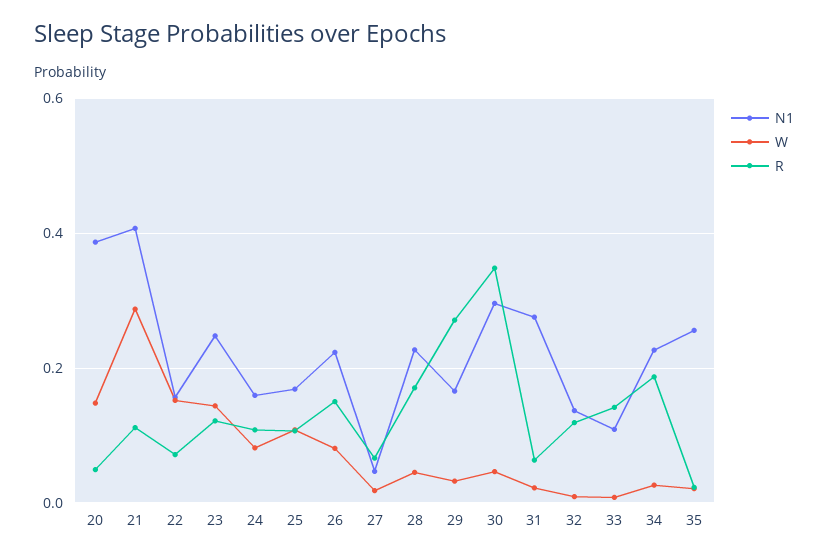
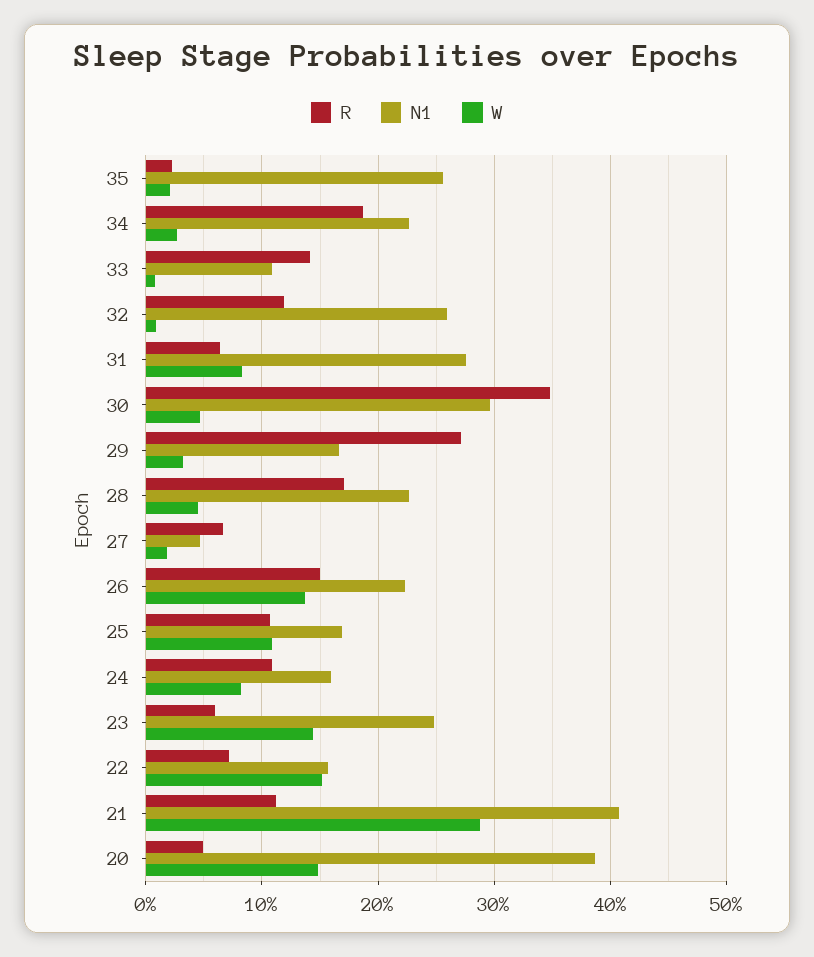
R, 23: 0.12 -> 0.06
W, 26: 0.08 -> 0.14
W, 31: 0.02 -> 0.08
N1, 32: 0.14 -> 0.26

